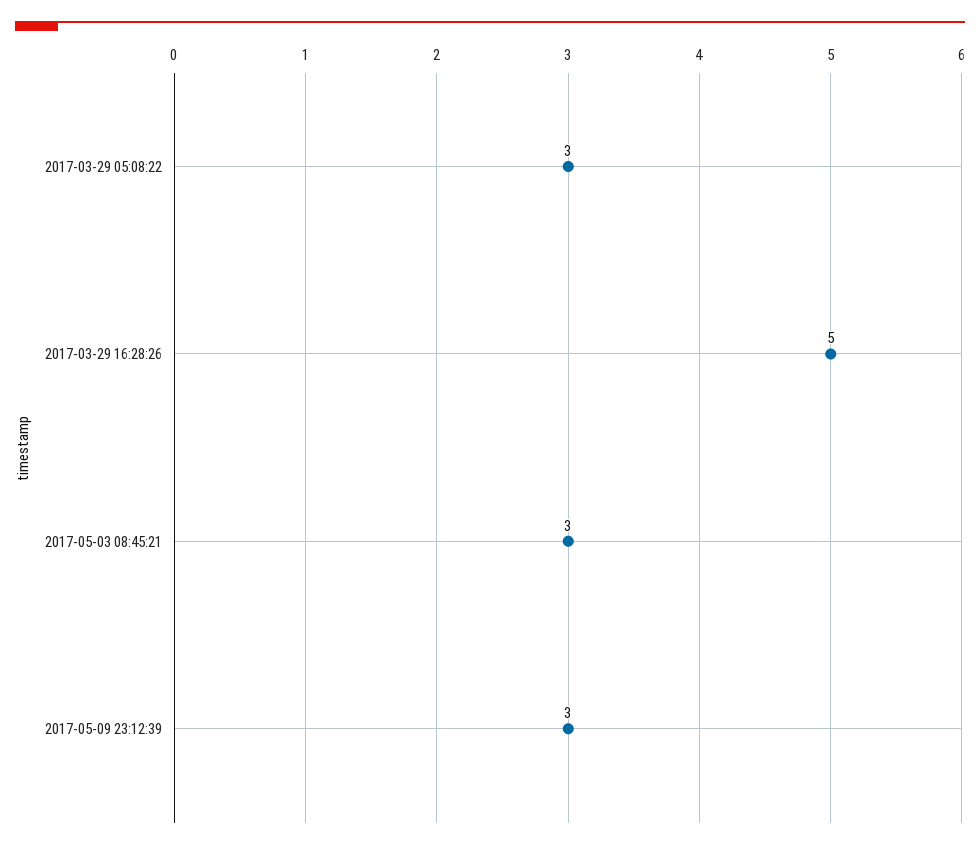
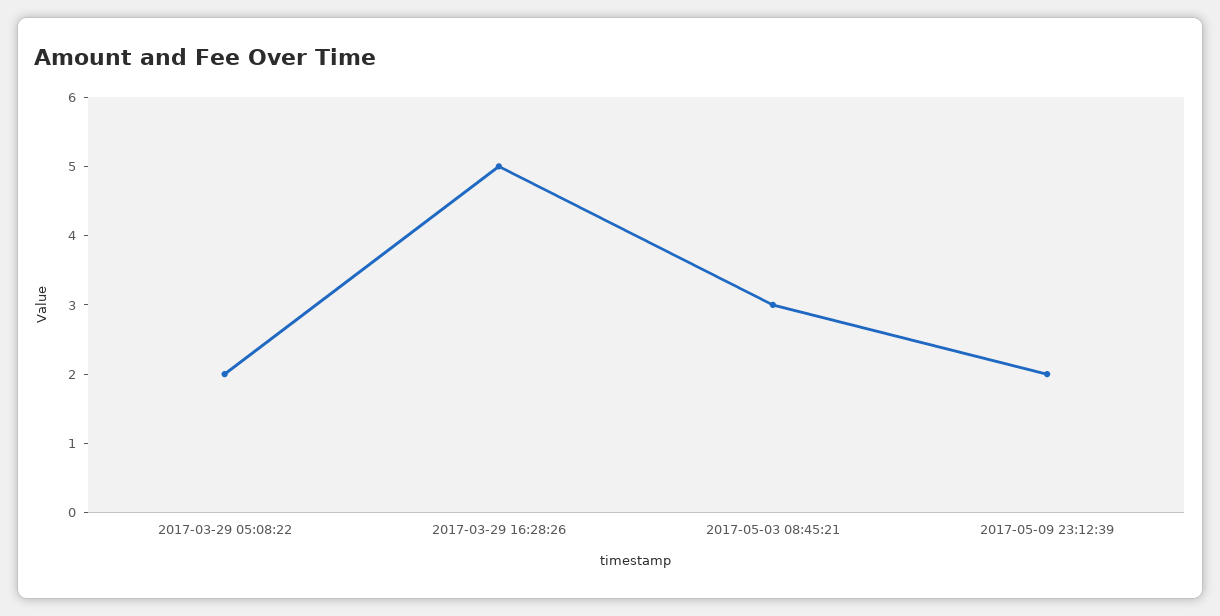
2017-03-29 05:08:22: 3 -> 2
2017-05-09 23:12:39: 3 -> 2

